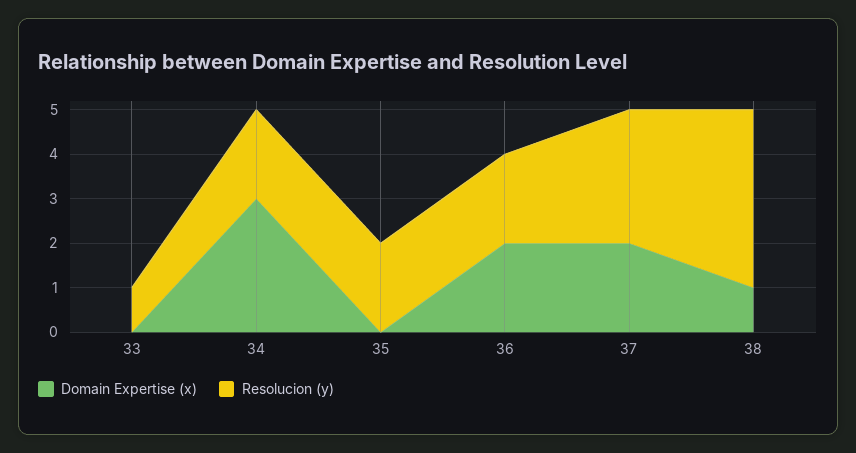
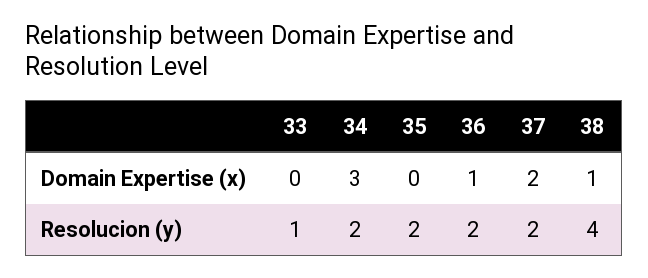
Domain Expertise (x), 36: 2 -> 1
Resolucion (y), 37: 3 -> 2

